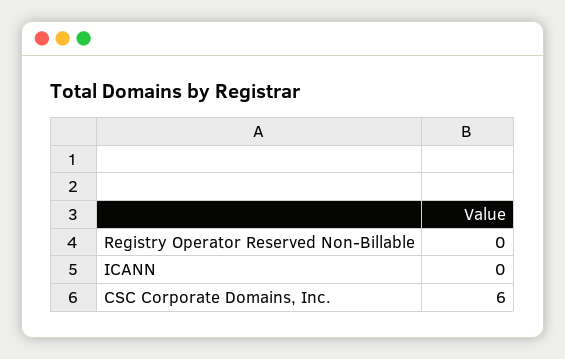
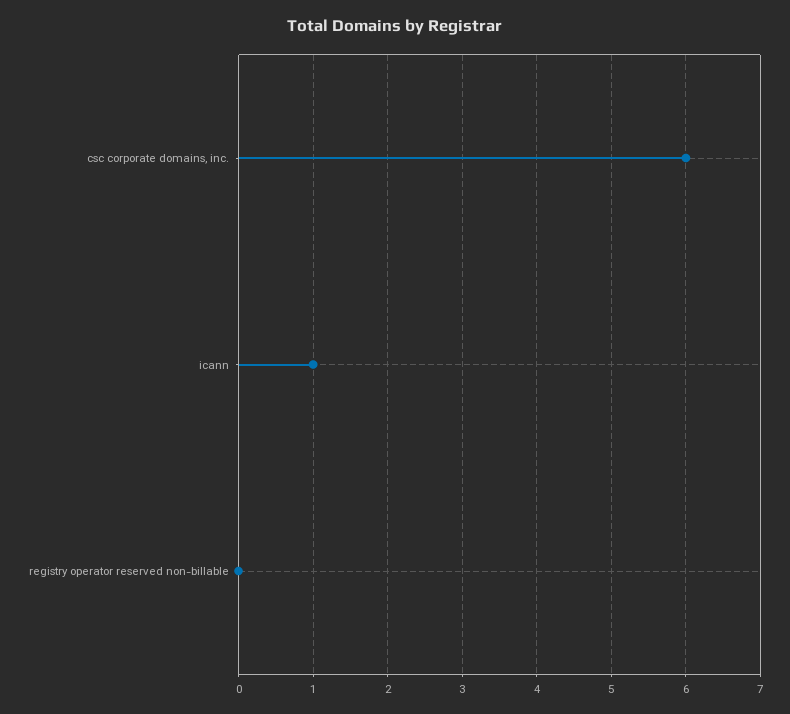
ICANN: 0 -> 1

